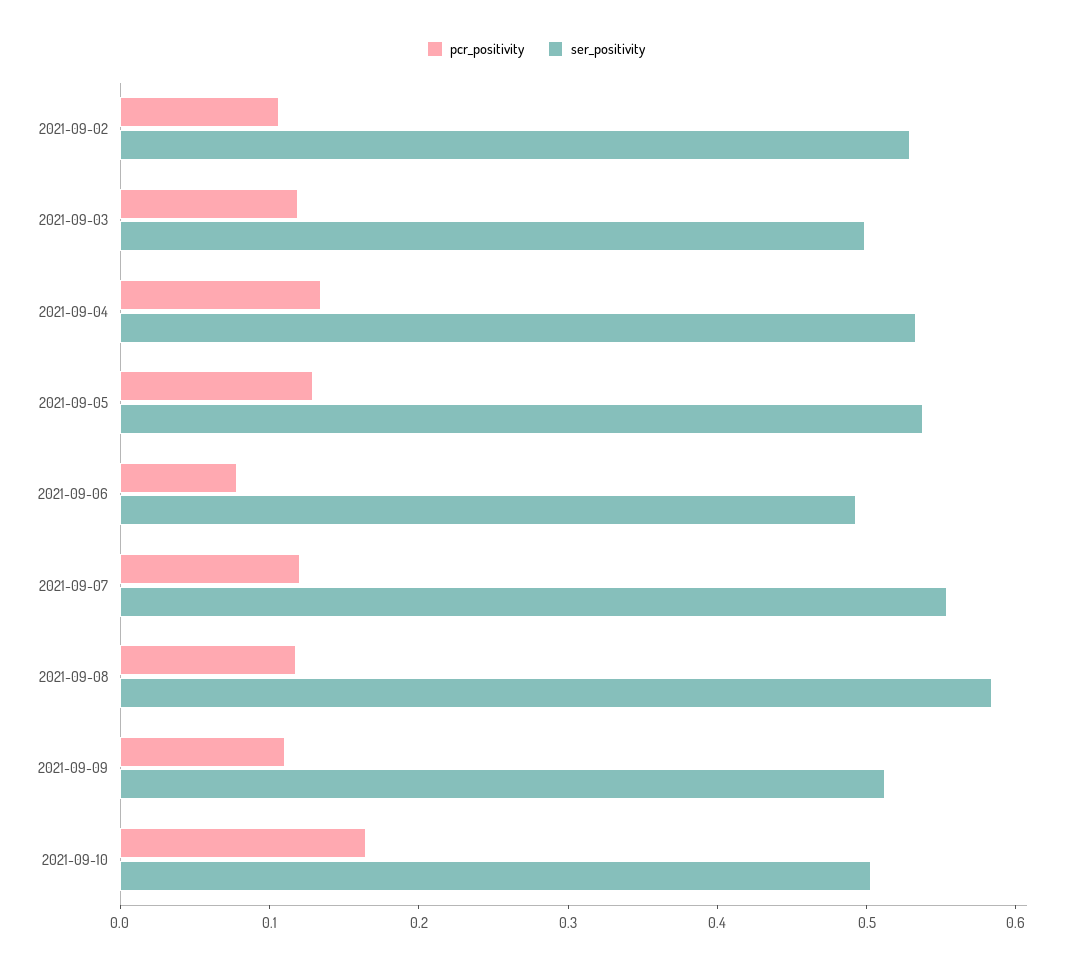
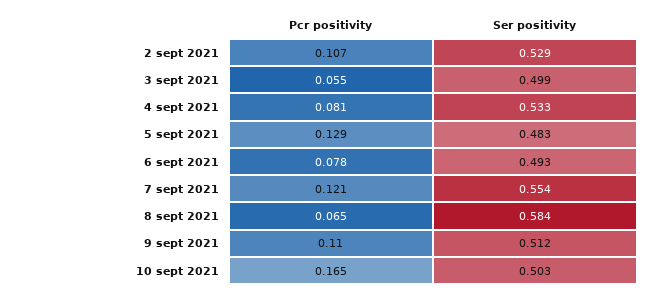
pcr_positivity, 2021-09-03: 0.12 -> 0.055
pcr_positivity, 2021-09-04: 0.14 -> 0.081
ser_positivity, 2021-09-05: 0.54 -> 0.483
pcr_positivity, 2021-09-08: 0.12 -> 0.065

